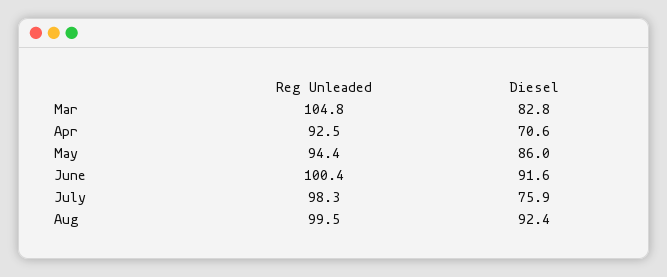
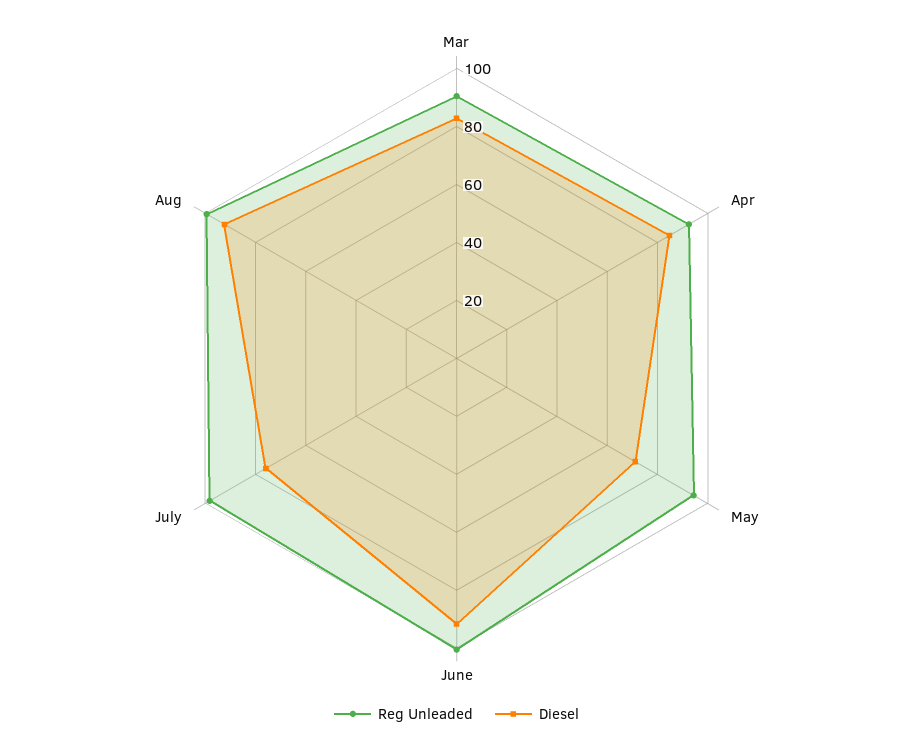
Reg Unleaded, Mar: 104.8 -> 90
Diesel, Apr: 70.6 -> 85
Diesel, May: 86 -> 70

